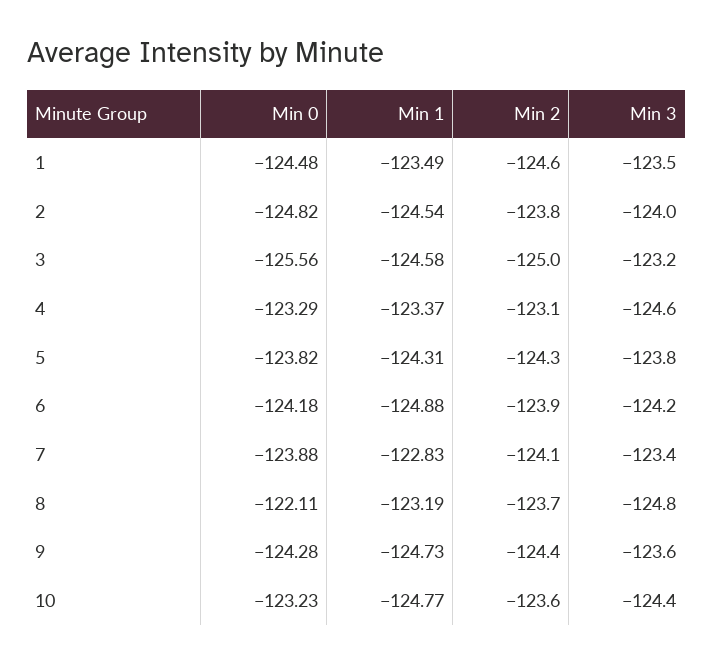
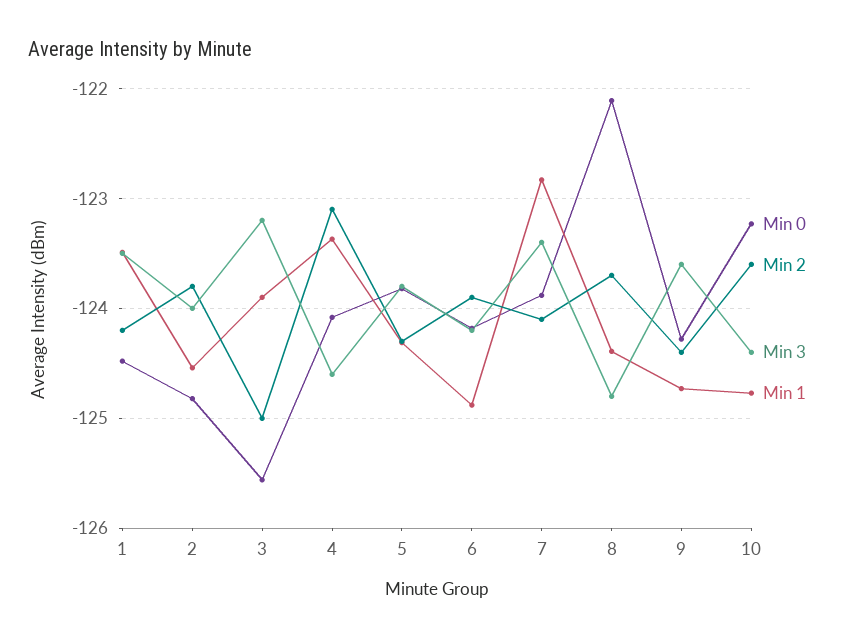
Min 2, 1: -124.6 -> -124.2
Min 1, 3: -124.58 -> -123.9
Min 0, 4: -123.29 -> -124.1
Min 1, 8: -123.19 -> -124.4

